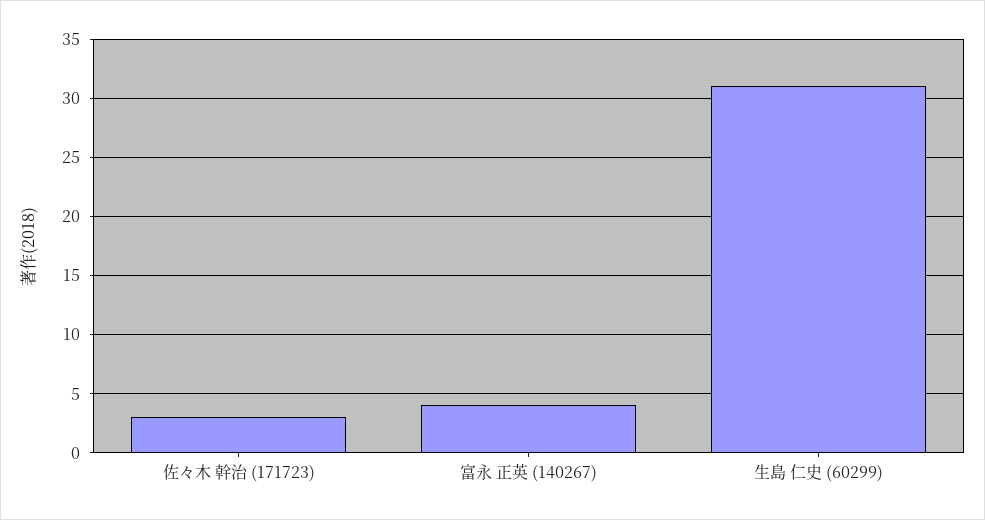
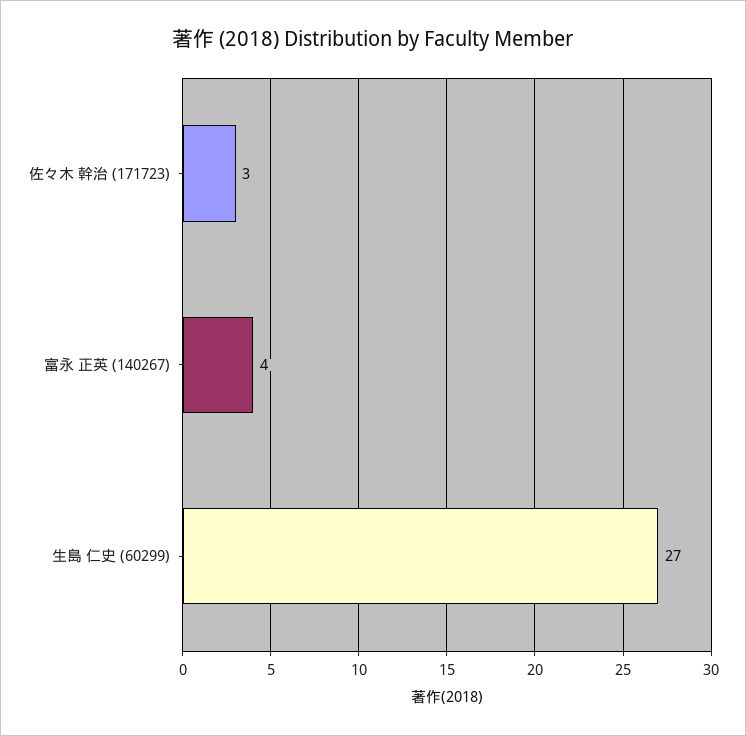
生島 仁史 (60299): 31 -> 27

